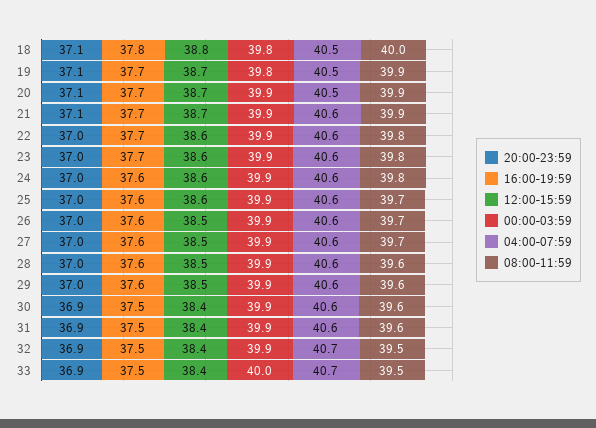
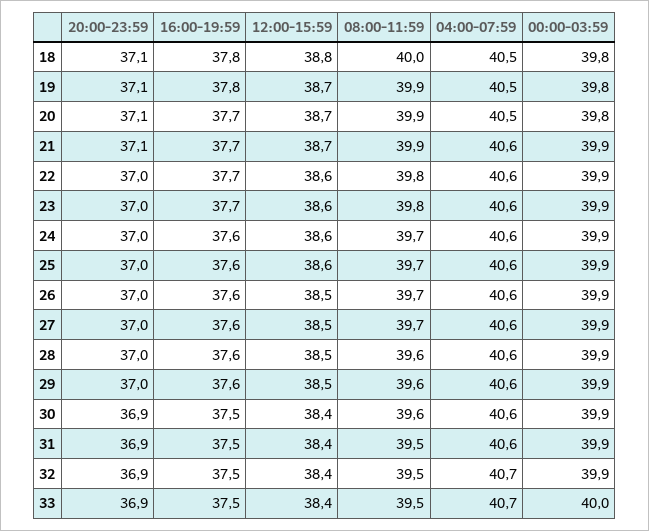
16:00-19:59, 19: 37.7 -> 37.8
00:00-03:59, 20: 39.9 -> 39.8
08:00-11:59, 24: 39.8 -> 39.7
08:00-11:59, 31: 39.6 -> 39.5

